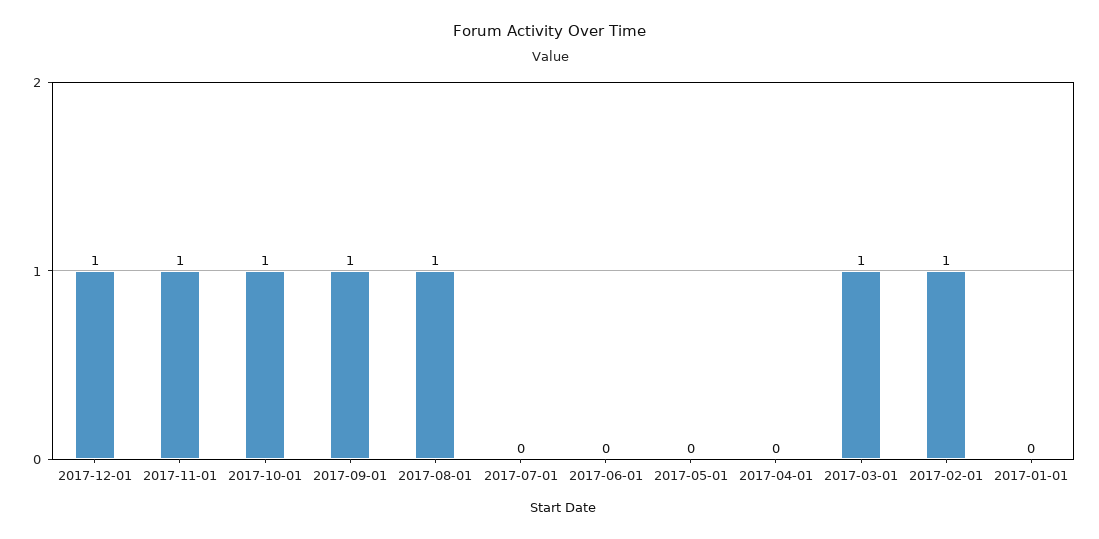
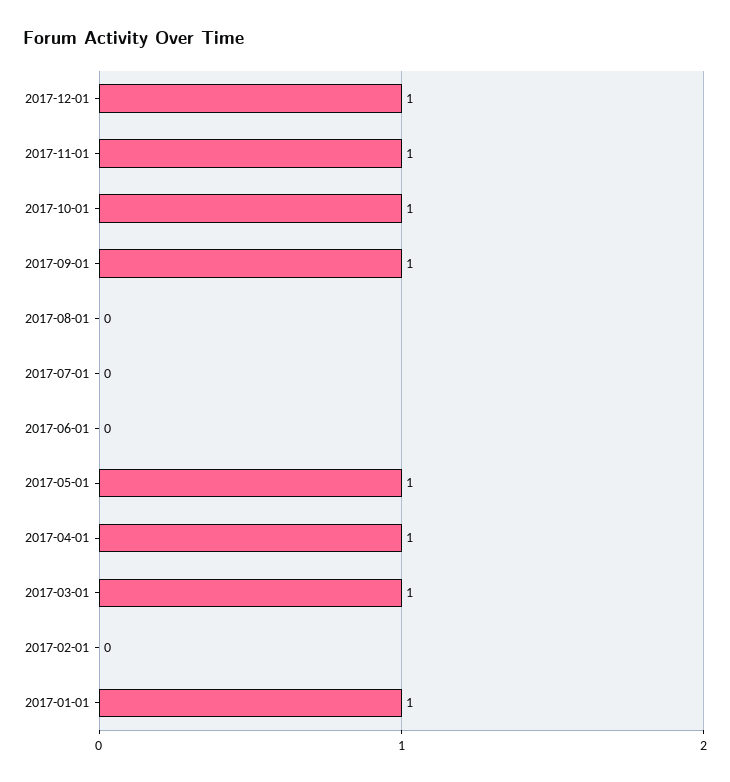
2017-08-01: 1 -> 0
2017-05-01: 0 -> 1
2017-04-01: 0 -> 1
2017-02-01: 1 -> 0
2017-01-01: 0 -> 1

